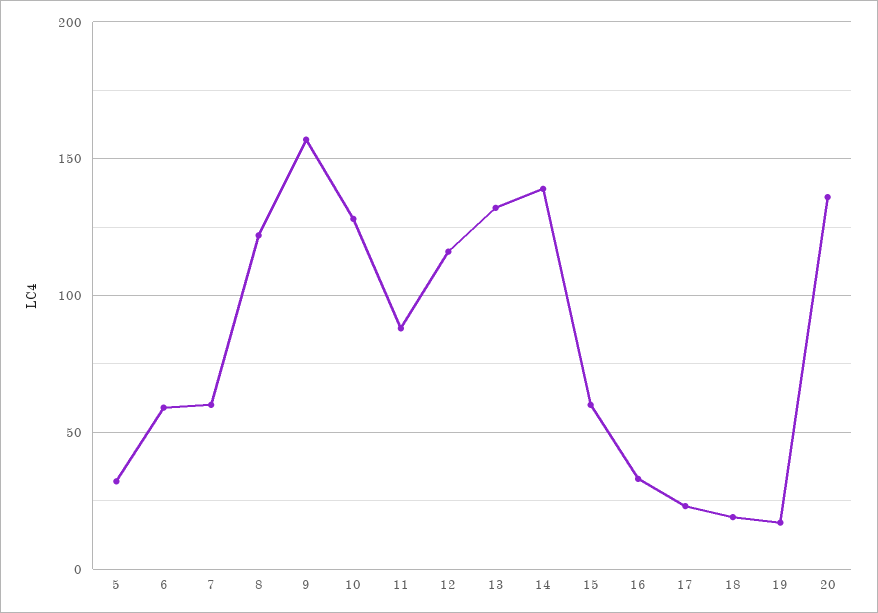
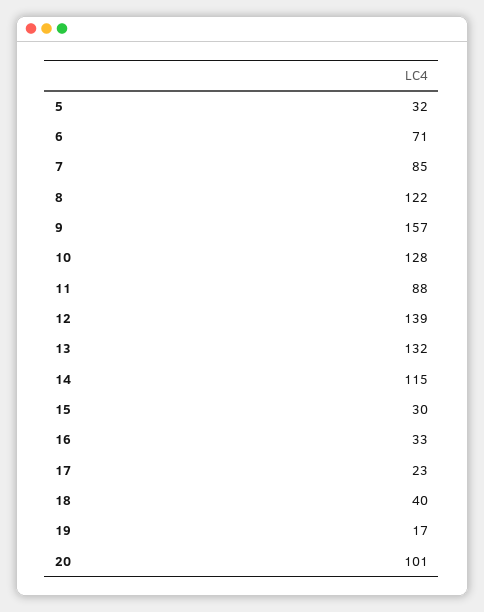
6: 60 -> 71
7: 60 -> 85
12: 115 -> 139
14: 140 -> 115
15: 60 -> 30
18: 20 -> 40
20: 135 -> 101

